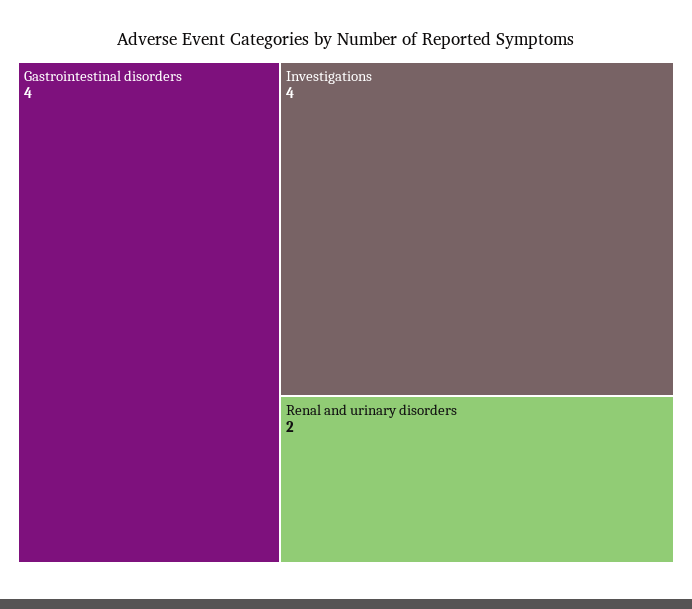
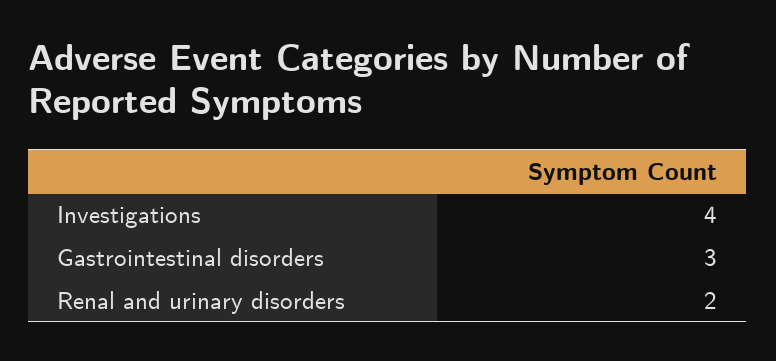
Gastrointestinal disorders: 4 -> 3

